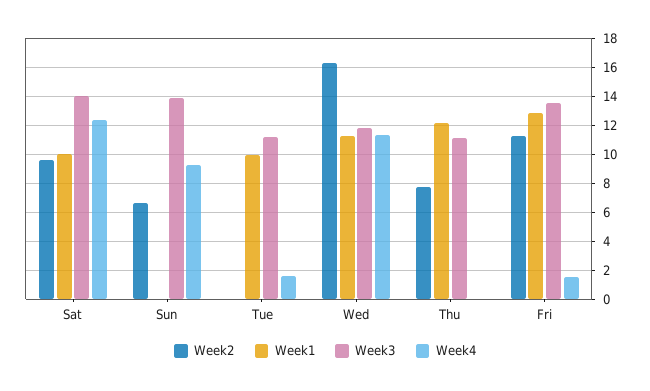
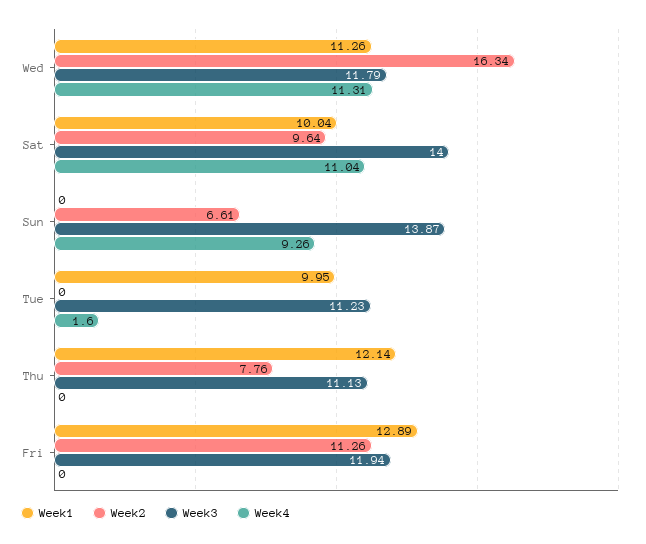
Week4, Sat: 12.5 -> 11.04
Week3, Fri: 13.5 -> 11.94
Week4, Fri: 1.5 -> 0

